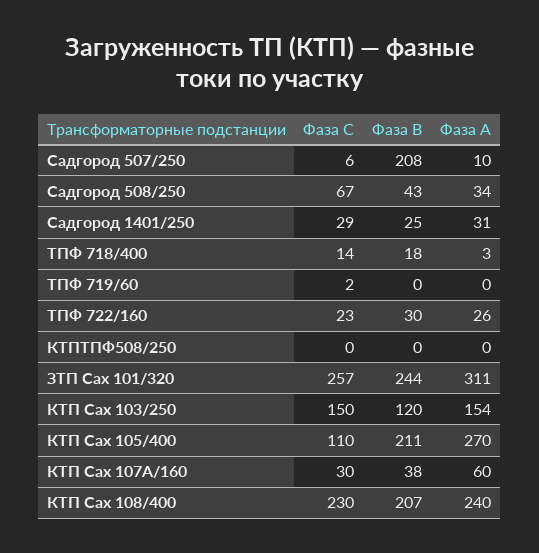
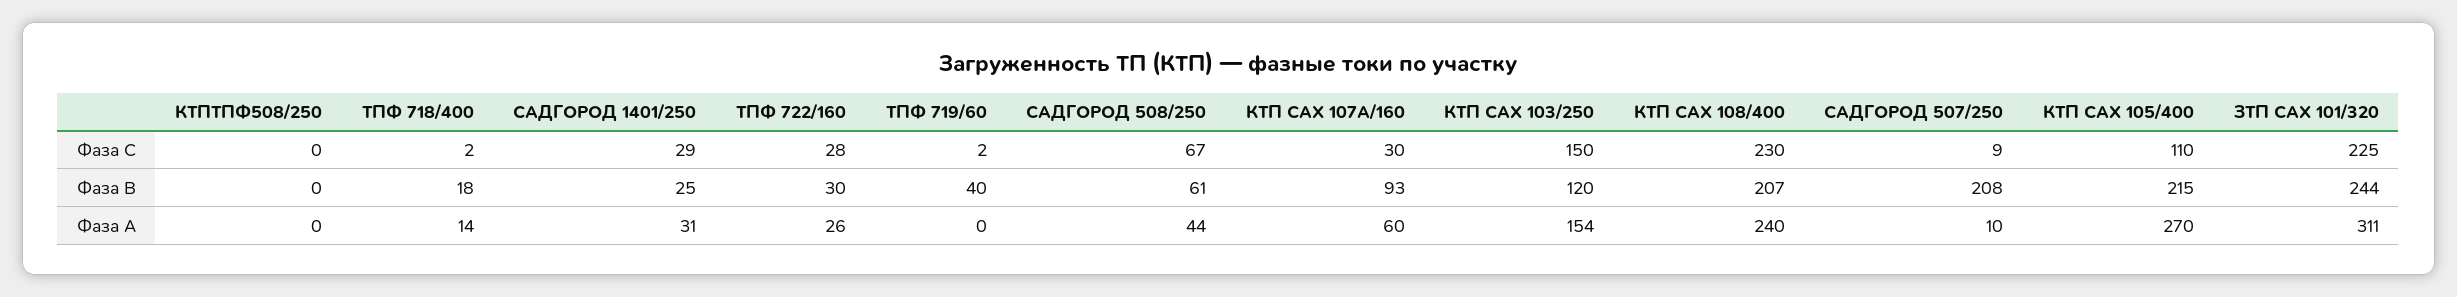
Фаза С, Садгород 507/250: 6 -> 9
Фаза В, Садгород 508/250: 43 -> 61
Фаза А, Садгород 508/250: 34 -> 44
Фаза С, ТПФ 718/400: 14 -> 2
Фаза А, ТПФ 718/400: 3 -> 14
Фаза В, ТПФ 719/60: 0 -> 40
Фаза С, ТПФ 722/160: 23 -> 28
Фаза С, ЗТП Сах 101/320: 257 -> 225
Фаза В, КТП Сах 105/400: 211 -> 215
Фаза В, КТП Сах 107А/160: 38 -> 93

